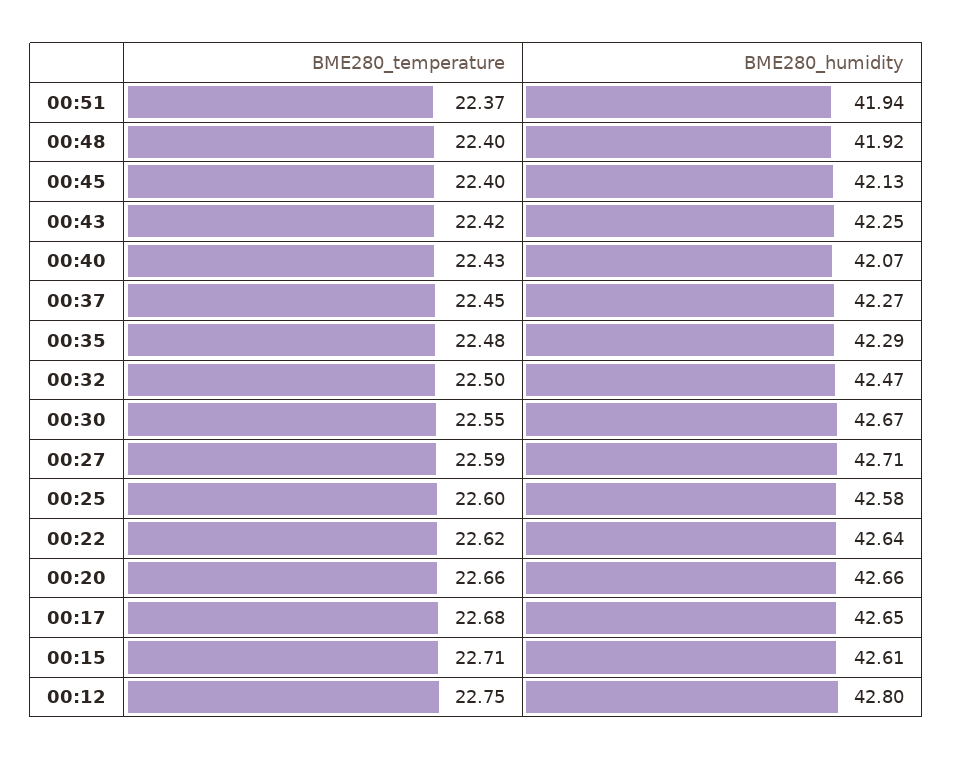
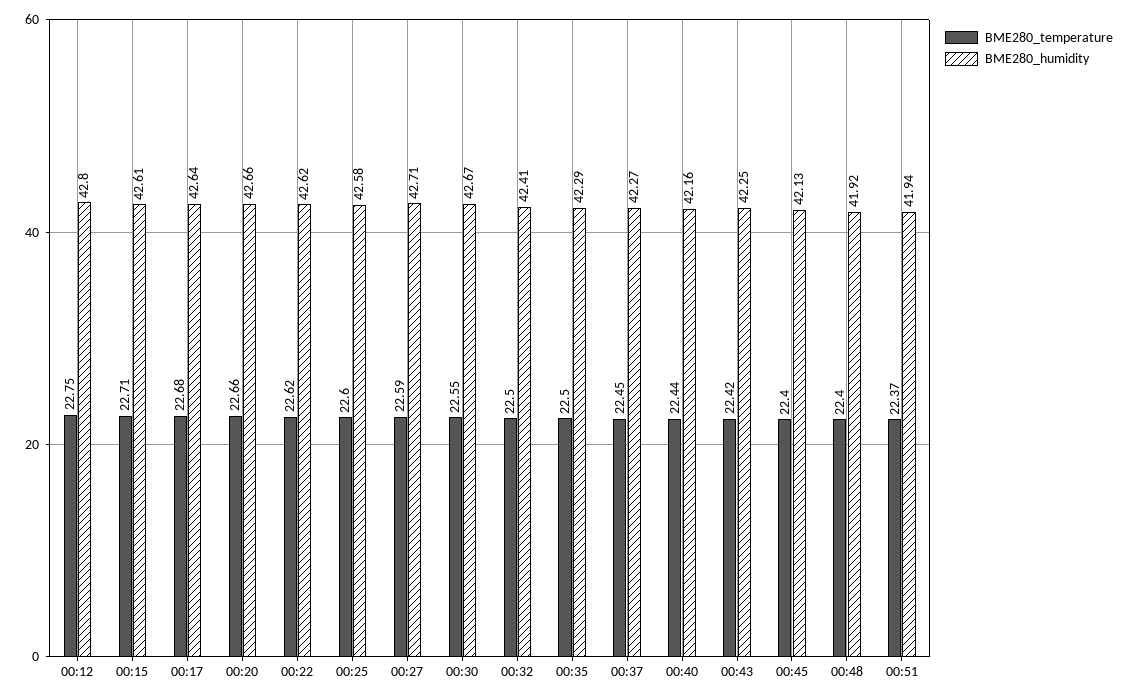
BME280_temperature, 00:40: 22.43 -> 22.44
BME280_humidity, 00:40: 42.07 -> 42.16
BME280_temperature, 00:35: 22.48 -> 22.5
BME280_humidity, 00:32: 42.47 -> 42.41
BME280_humidity, 00:22: 42.64 -> 42.62
BME280_humidity, 00:17: 42.65 -> 42.64

